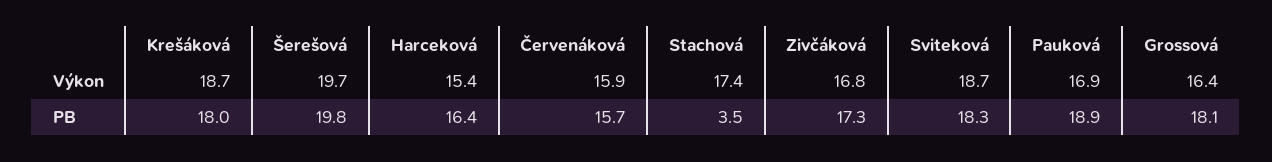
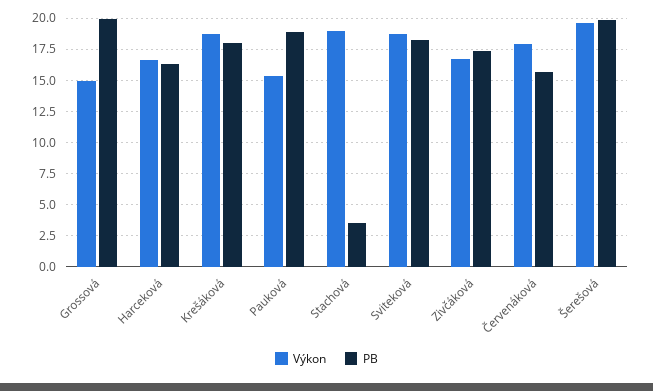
Výkon, Harceková: 15.4 -> 16.5
Výkon, Červenáková: 15.9 -> 18
Výkon, Stachová: 17.4 -> 19
Výkon, Pauková: 16.9 -> 15.5
Výkon, Grossová: 16.4 -> 15
PB, Grossová: 18.1 -> 20

